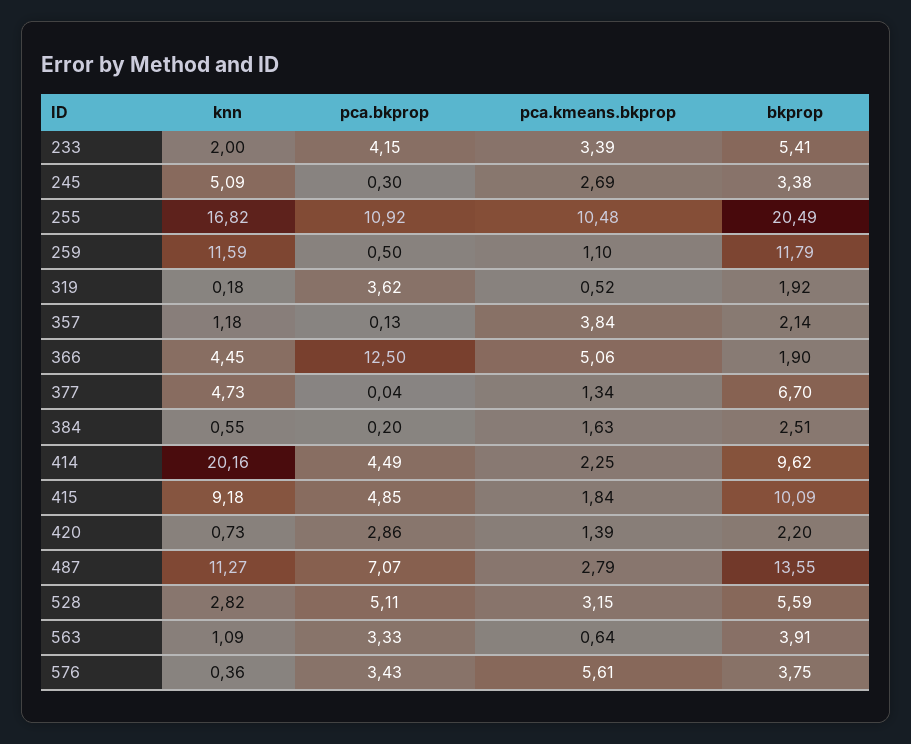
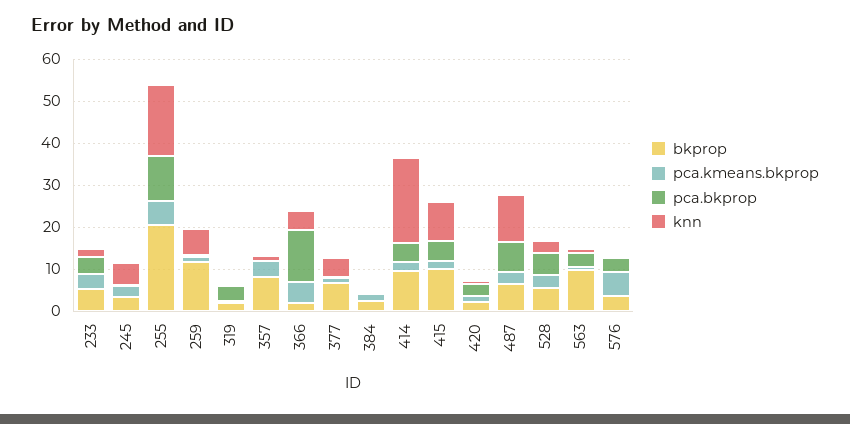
pca.kmeans.bkprop, 255: 10.48 -> 6
knn, 259: 11.59 -> 6
bkprop, 357: 2.14 -> 8
bkprop, 487: 13.55 -> 6
bkprop, 563: 3.91 -> 10

